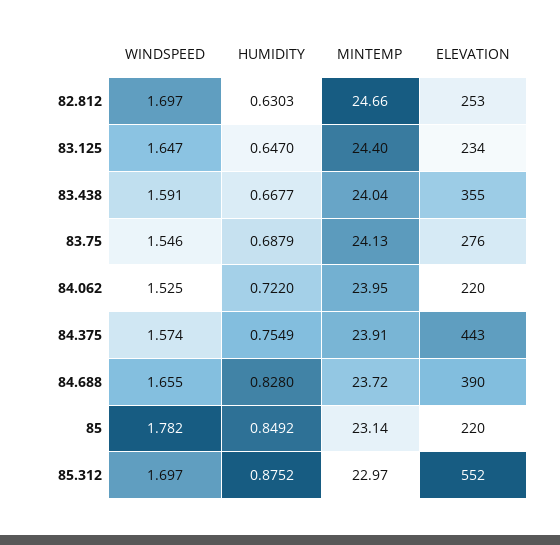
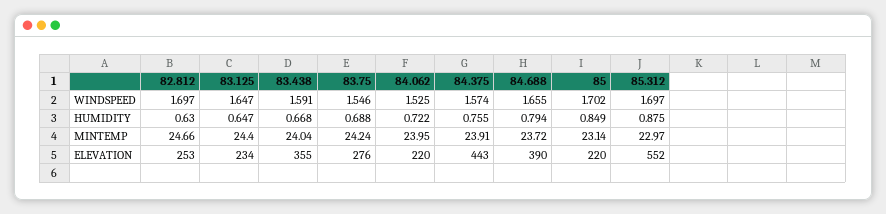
MINTEMP, 83.75: 24.13 -> 24.24
HUMIDITY, 84.688: 0.828 -> 0.794
WINDSPEED, 85: 1.782 -> 1.702

